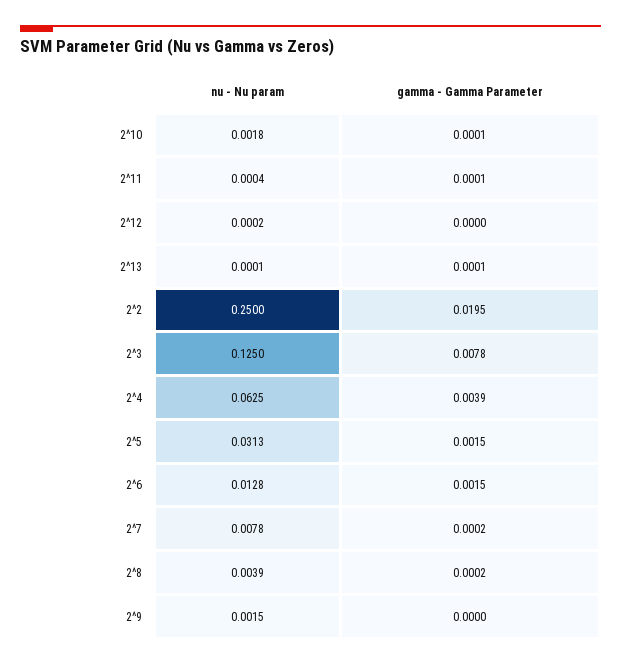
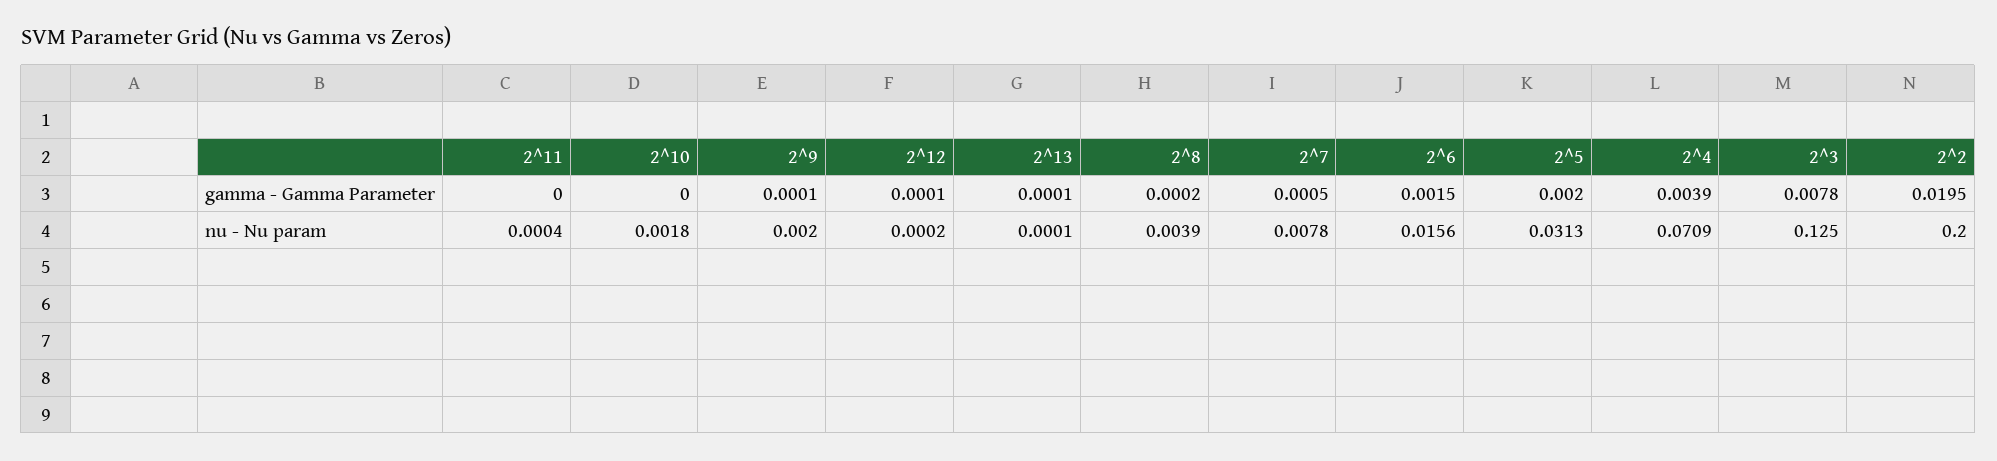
gamma - Gamma Parameter, 2^10: 0.0001 -> 0
gamma - Gamma Parameter, 2^11: 0.0001 -> 0
gamma - Gamma Parameter, 2^12: 0 -> 0.0001
nu - Nu param, 2^2: 0.25 -> 0.2
nu - Nu param, 2^4: 0.0625 -> 0.0709
gamma - Gamma Parameter, 2^5: 0.0015 -> 0.002
nu - Nu param, 2^6: 0.0128 -> 0.0156
gamma - Gamma Parameter, 2^7: 0.0002 -> 0.0005
nu - Nu param, 2^9: 0.0015 -> 0.002
gamma - Gamma Parameter, 2^9: 0 -> 0.0001

